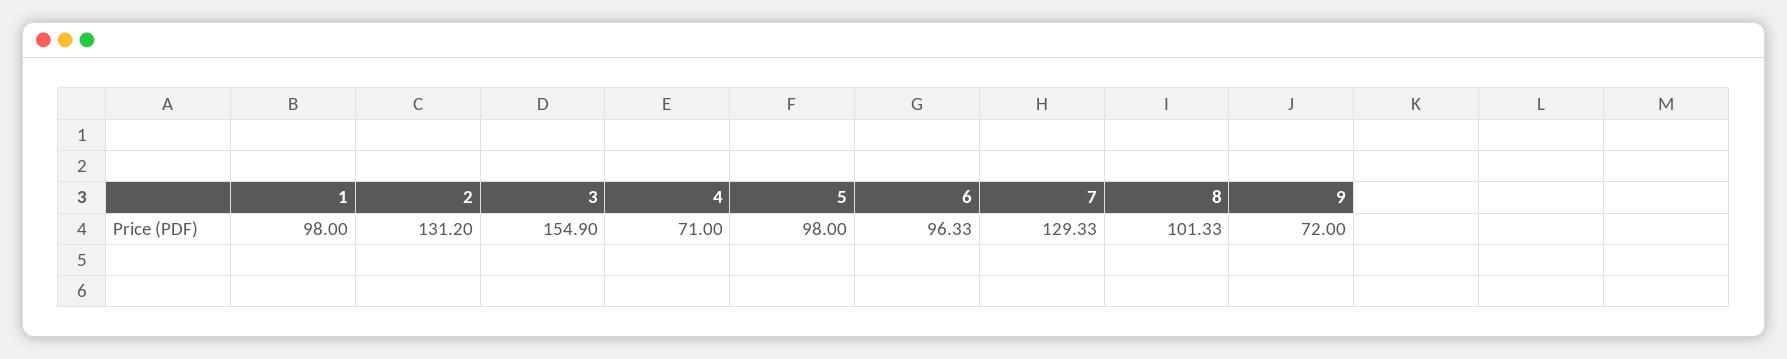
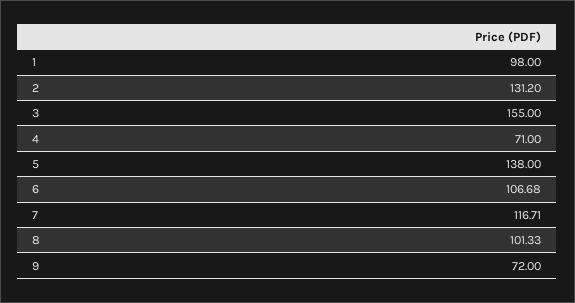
3: 154.9 -> 155
5: 98 -> 138
6: 96.33 -> 106.68
7: 129.33 -> 116.71

